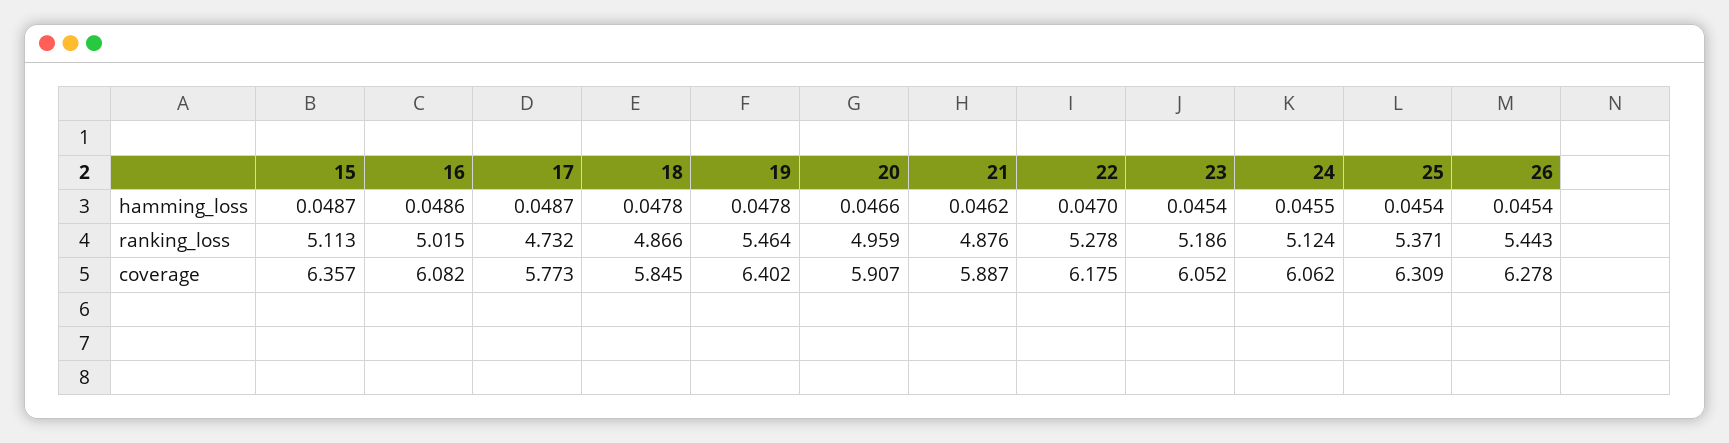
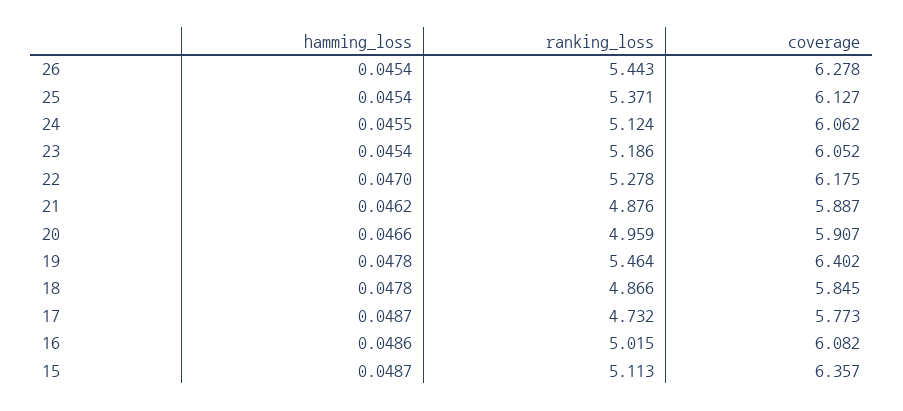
25, coverage: 6.309 -> 6.127

